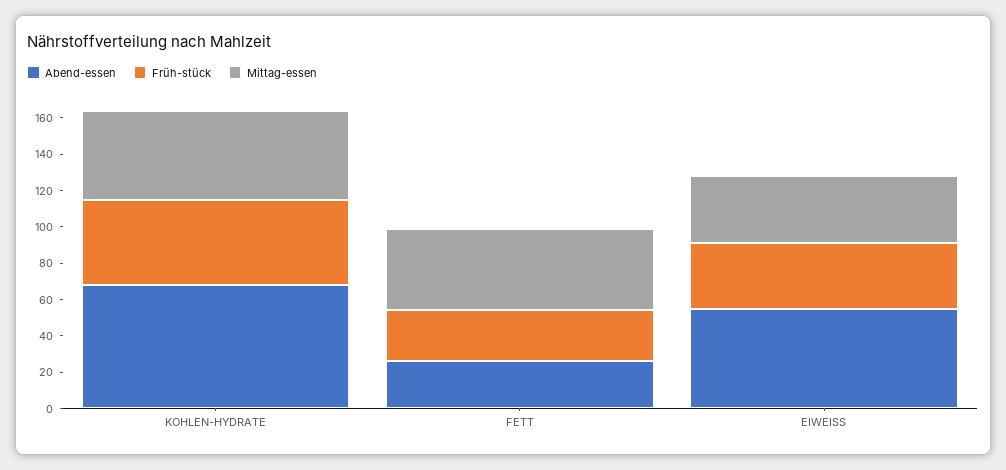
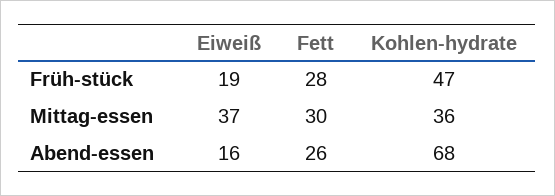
Mittag-essen, KOHLEN-HYDRATE: 50 -> 36
Mittag-essen, FETT: 45 -> 30
Abend-essen, EIWEISS: 55 -> 16
Früh-stück, EIWEISS: 35 -> 19

